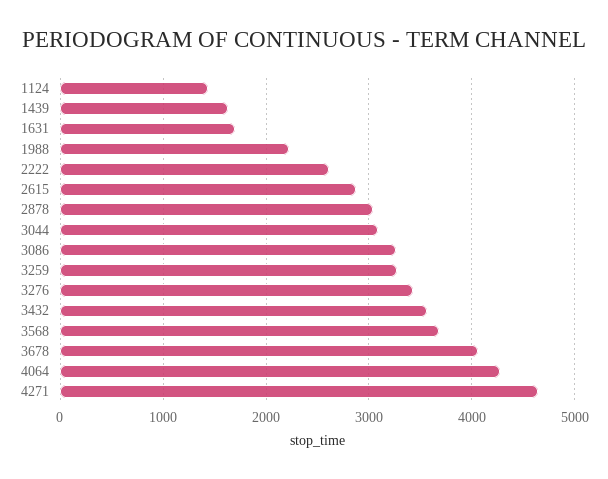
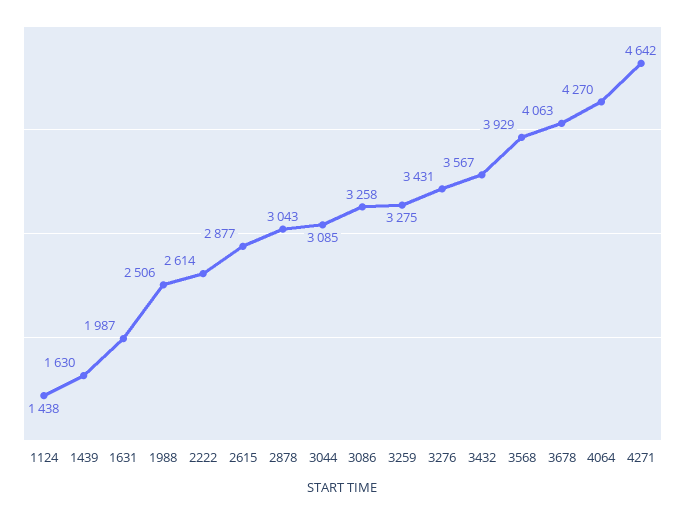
1631: 1700 -> 1987
1988: 2200 -> 2506
3568: 3700 -> 3929

